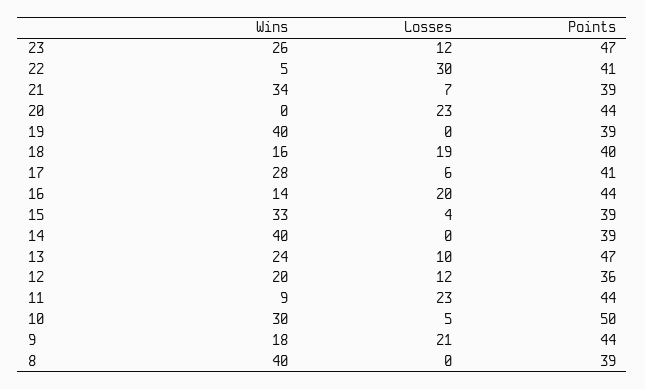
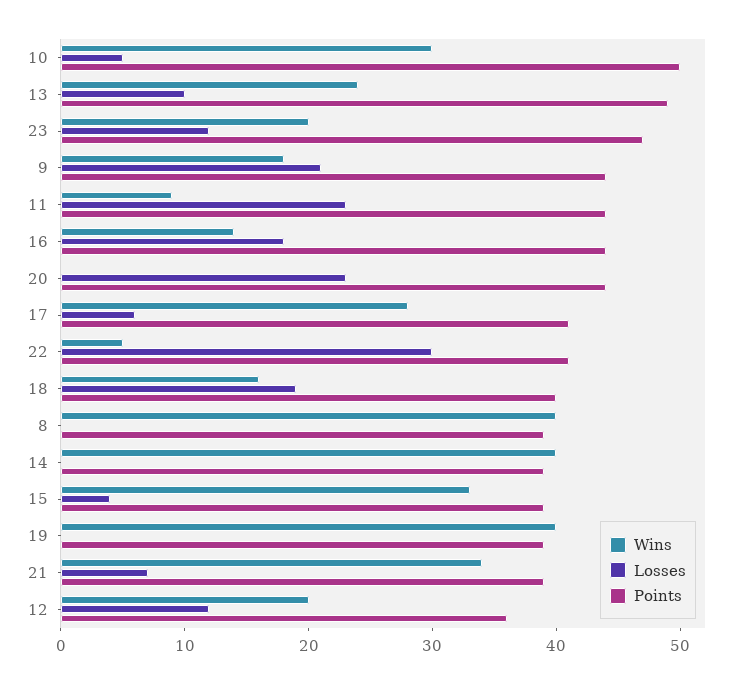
Wins, 23: 26 -> 20
Losses, 16: 20 -> 18
Points, 13: 47 -> 49

